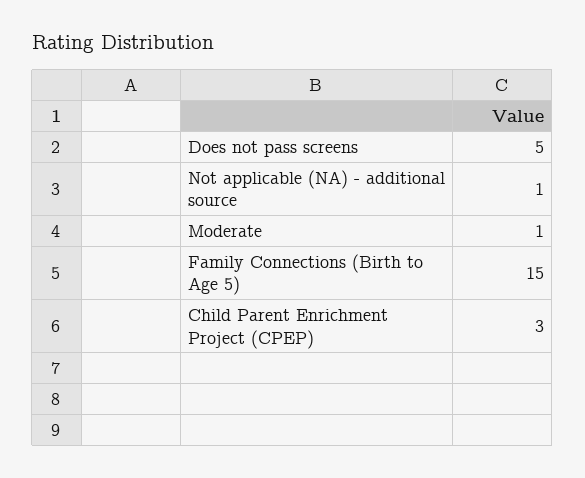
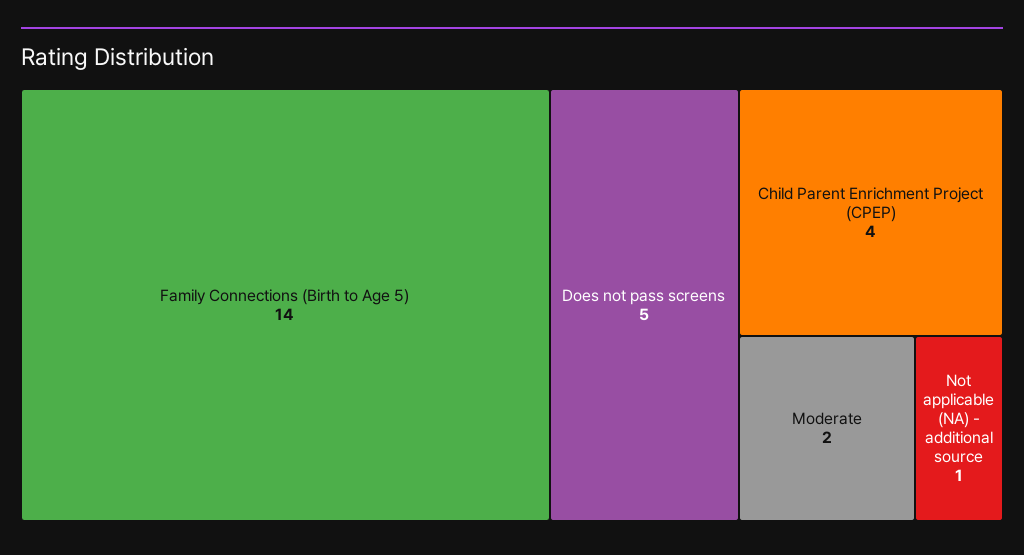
Moderate: 1 -> 2
Family Connections (Birth to Age 5): 15 -> 14
Child Parent Enrichment Project (CPEP): 3 -> 4

